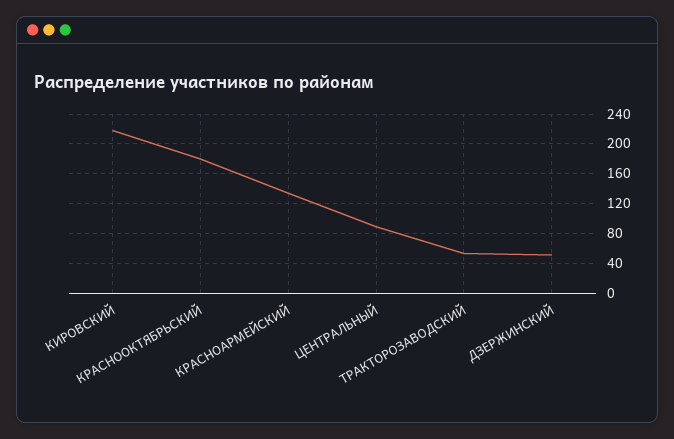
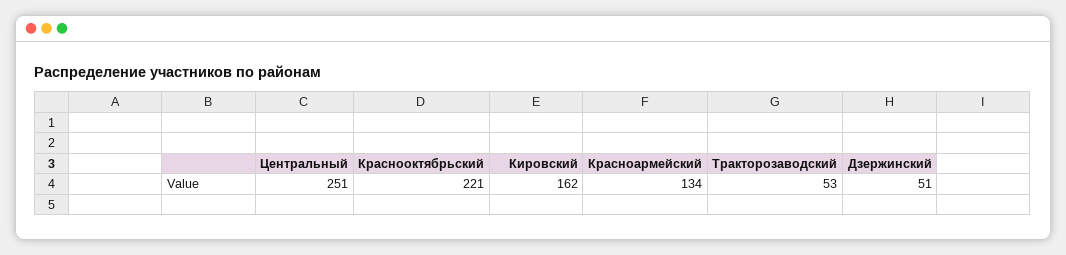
КИРОВСКИЙ: 220 -> 162
КРАСНООКТЯБРЬСКИЙ: 180 -> 221
ЦЕНТРАЛЬНЫЙ: 90 -> 251

